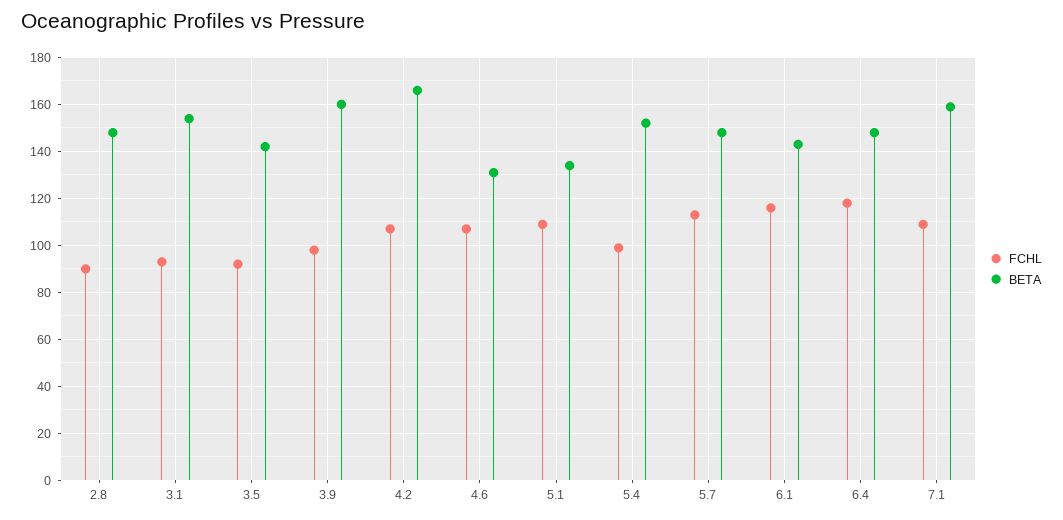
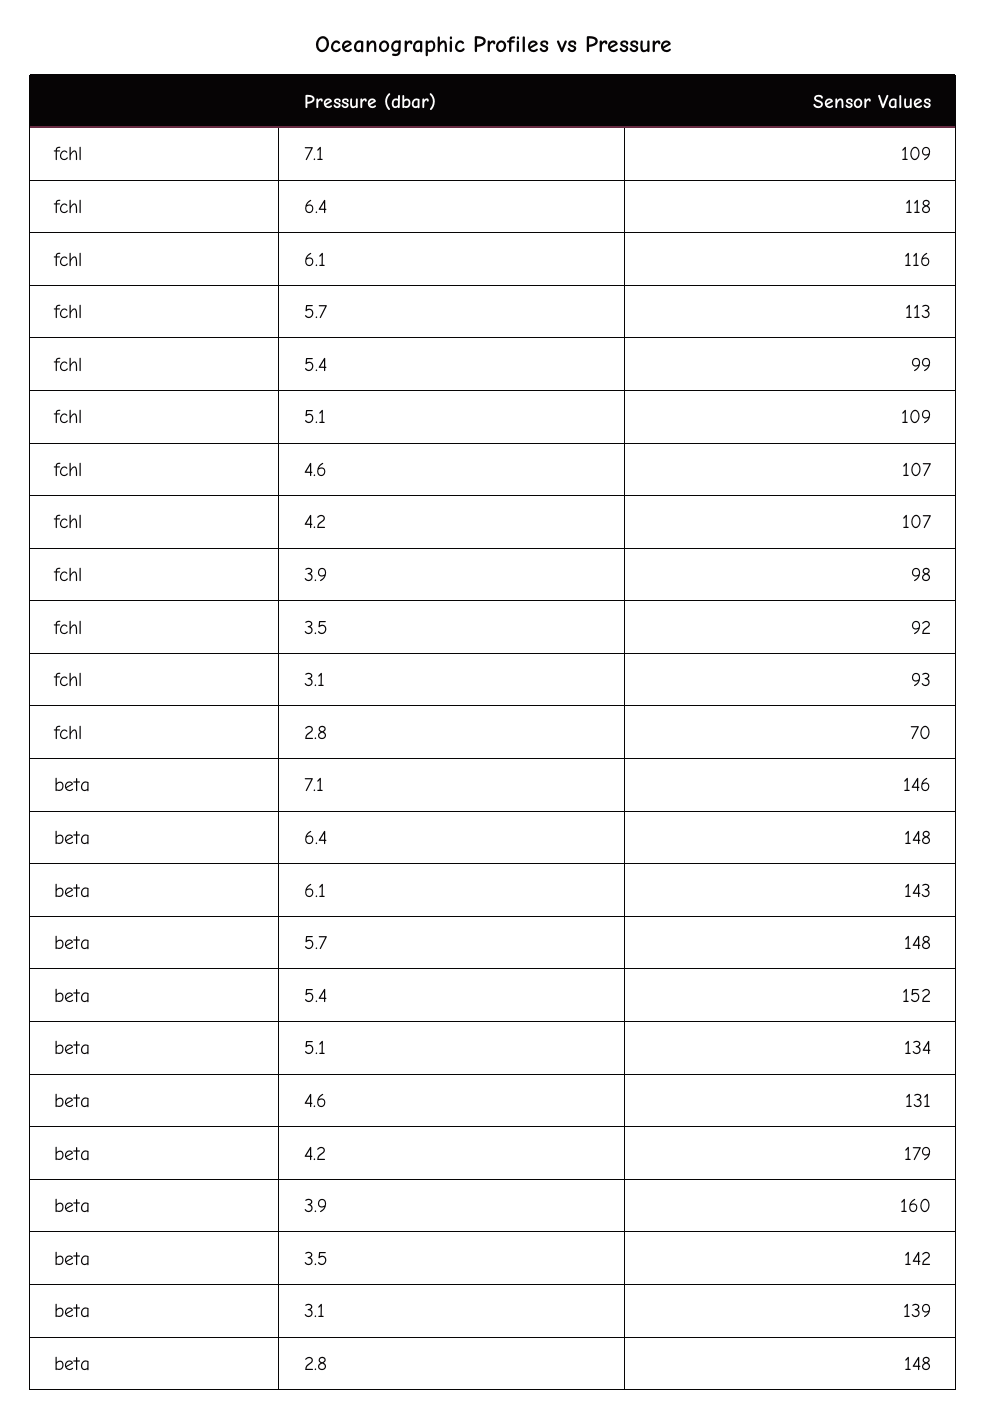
FCHL, 2.8: 90 -> 70
BETA, 3.1: 155 -> 139
BETA, 4.2: 165 -> 179
BETA, 7.1: 160 -> 146

